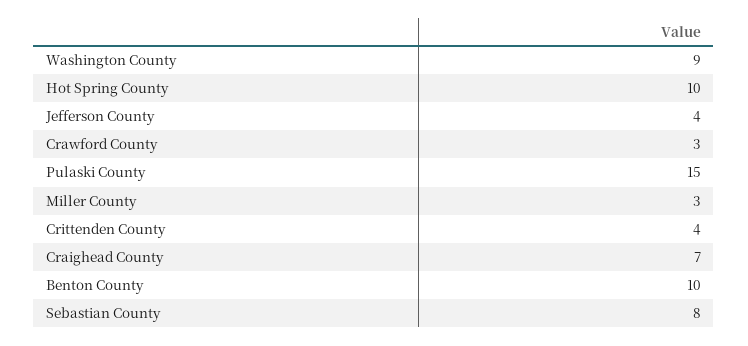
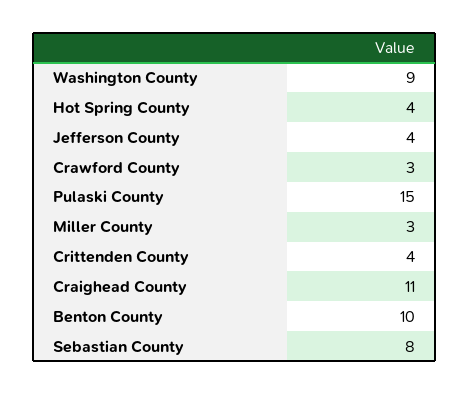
Hot Spring County: 10 -> 4
Craighead County: 7 -> 11

